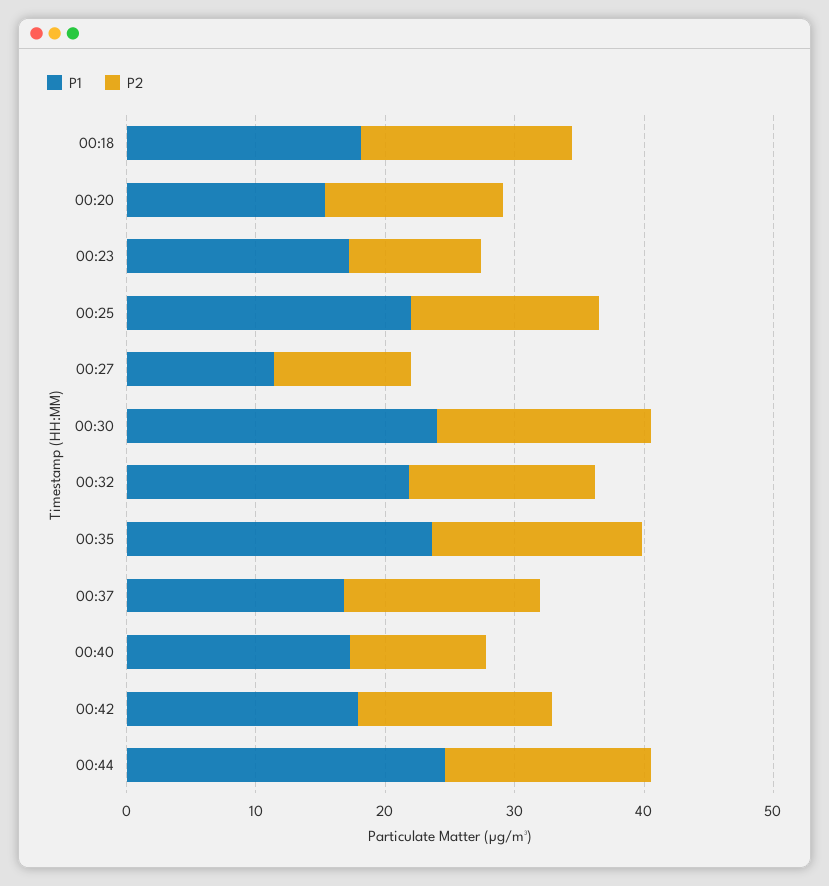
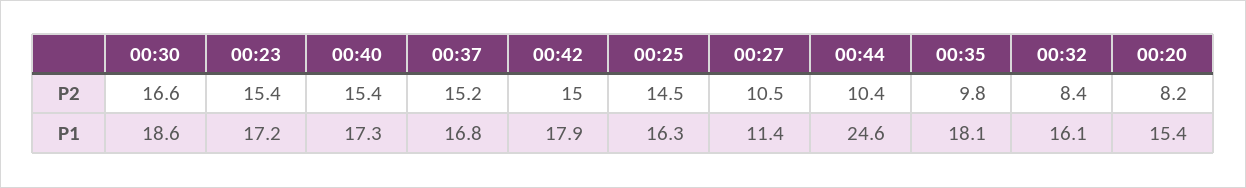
P1, 00:18: 18 -> none
P2, 00:18: 16 -> none
P2, 00:20: 14 -> 8.2
P2, 00:23: 10 -> 15.4
P1, 00:25: 22 -> 16.3
P1, 00:30: 24 -> 18.6
P1, 00:32: 22 -> 16.1
P2, 00:32: 14 -> 8.4
P1, 00:35: 24 -> 18.1
P2, 00:35: 16 -> 9.8
P2, 00:40: 10 -> 15.4
P2, 00:44: 16 -> 10.4

